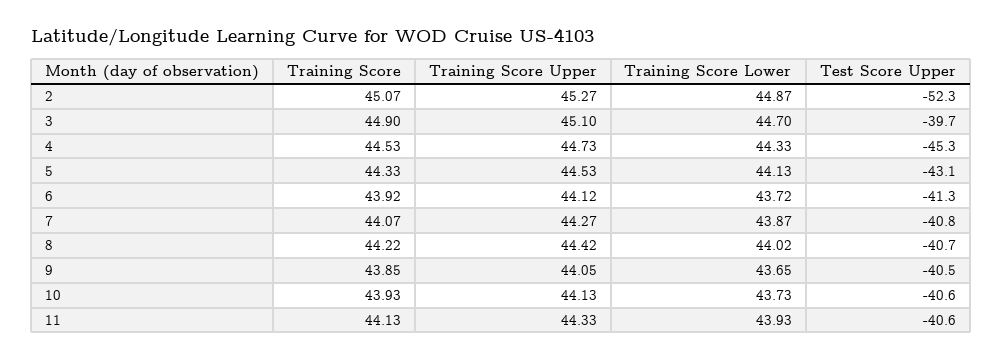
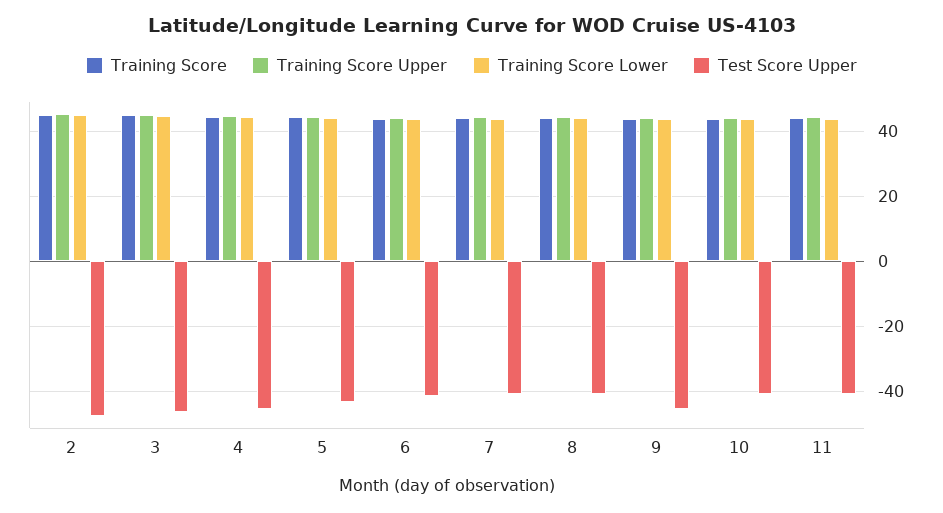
Test Score Upper, 2: -52.3 -> -48
Test Score Upper, 3: -39.7 -> -46
Test Score Upper, 9: -40.5 -> -46

